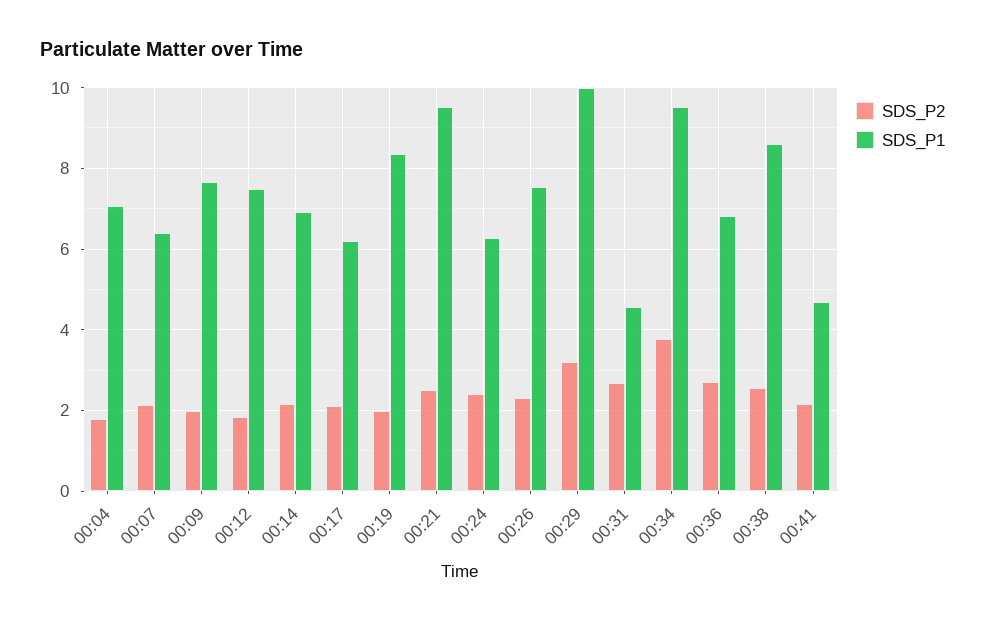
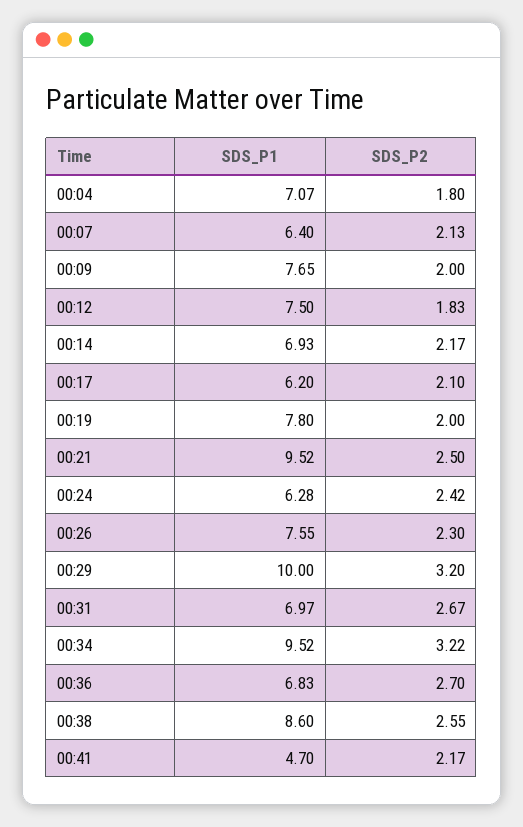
SDS_P1, 00:19: 8.4 -> 7.8
SDS_P1, 00:31: 4.6 -> 6.97
SDS_P2, 00:34: 3.8 -> 3.22

